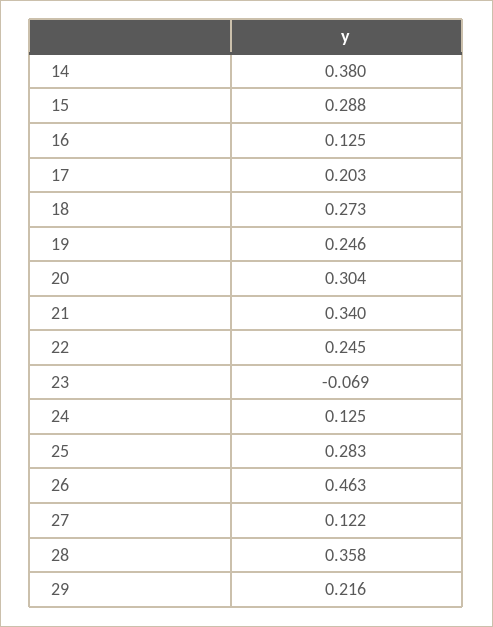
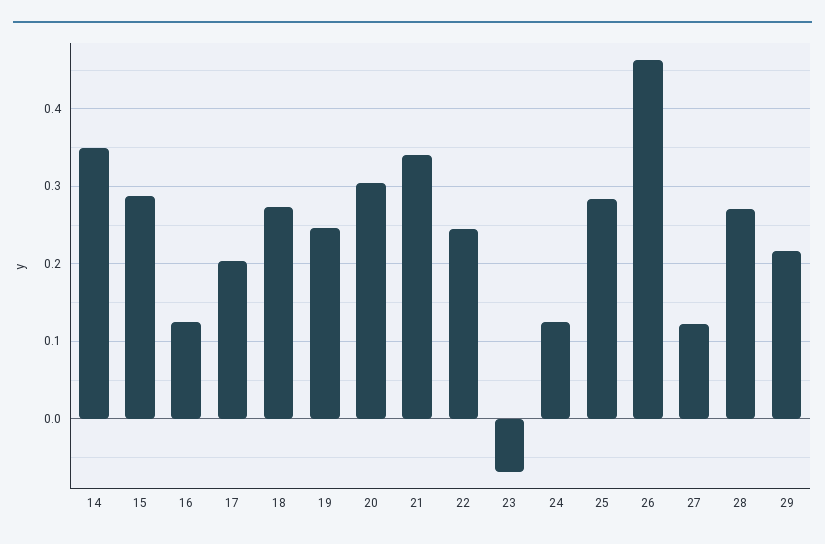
14: 0.38 -> 0.35
28: 0.358 -> 0.27

